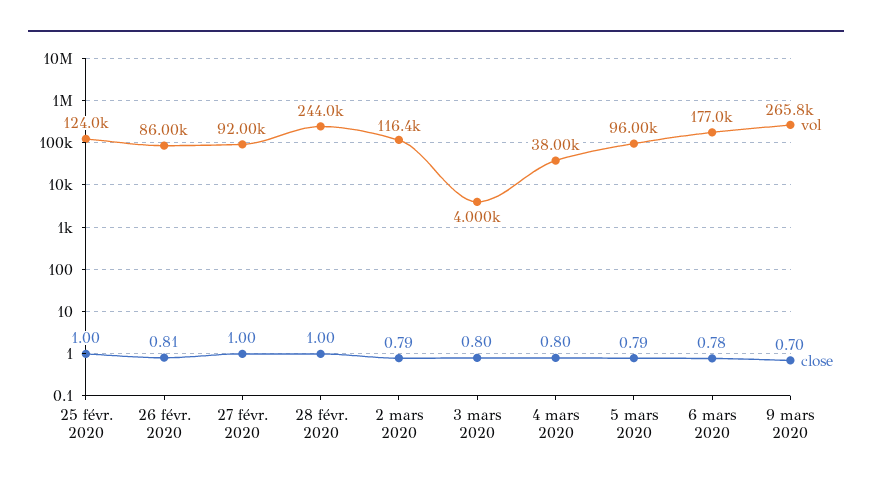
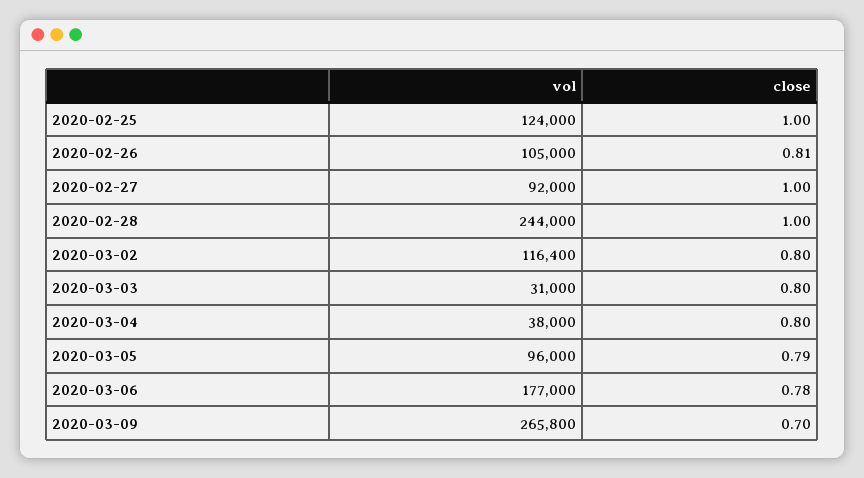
vol, 26 févr. 2020: 86000 -> 105000
close, 2 mars 2020: 0.79 -> 0.8
vol, 3 mars 2020: 4000 -> 31000

